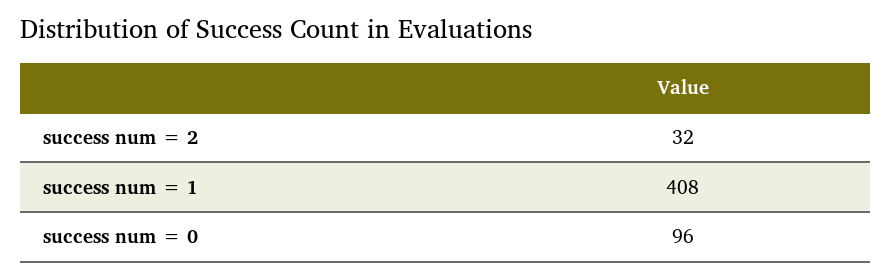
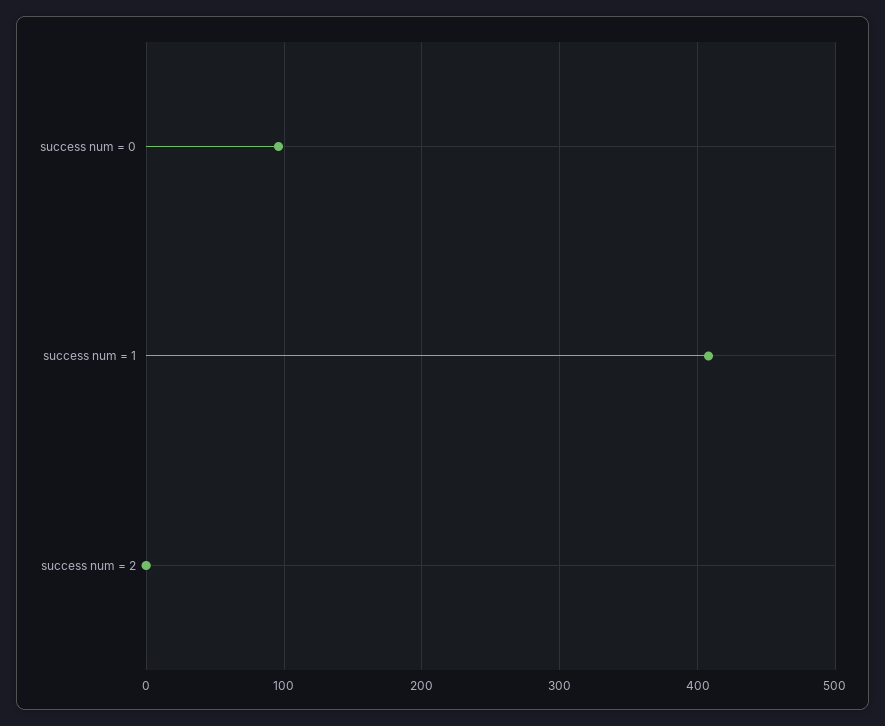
success num = 2: 32 -> 0

